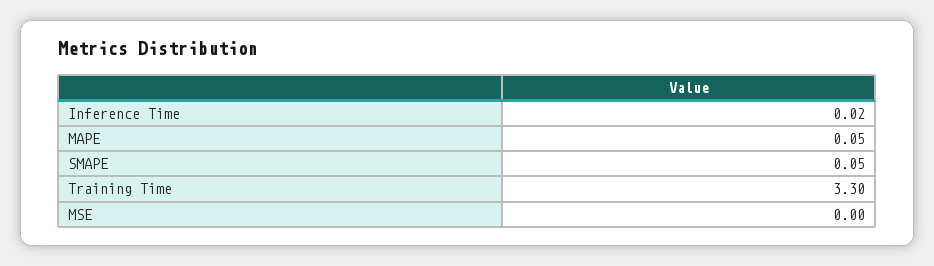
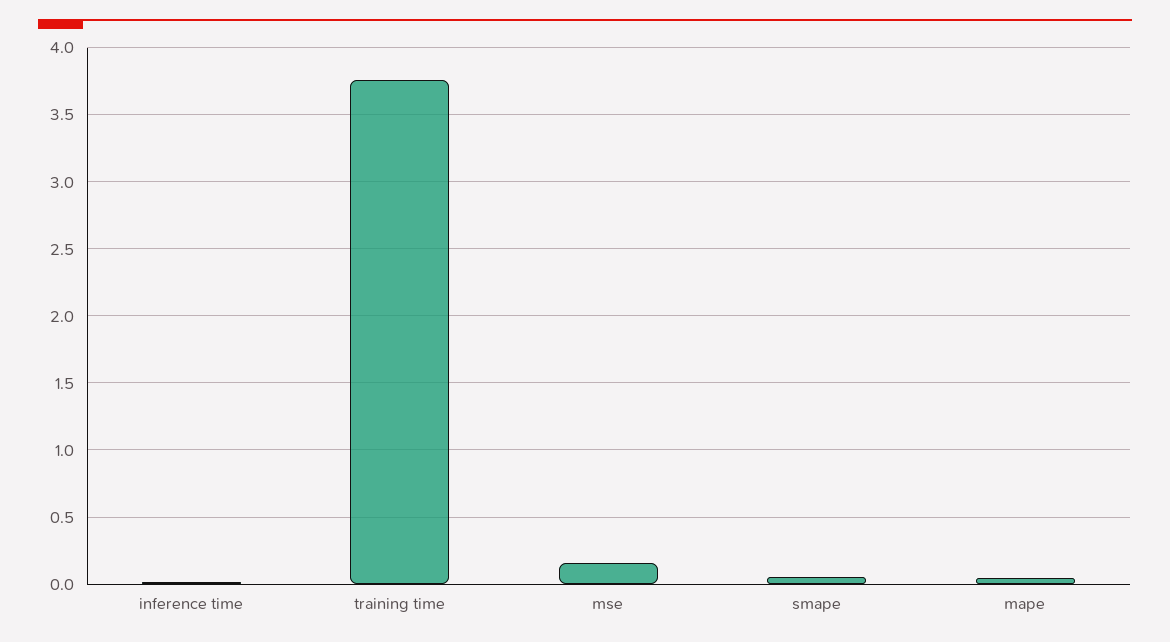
Training Time: 3.3 -> 3.75
MSE: 0 -> 0.15

